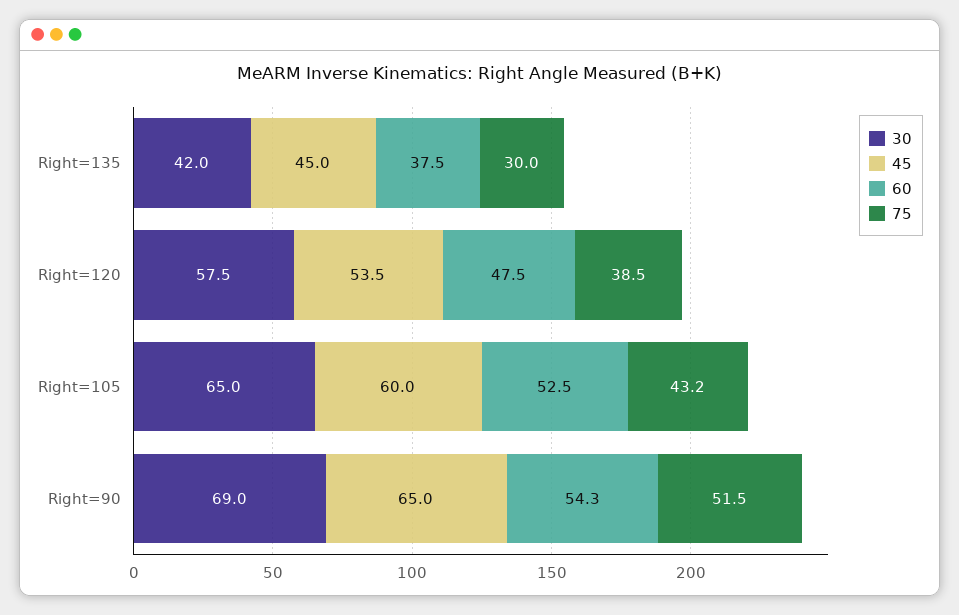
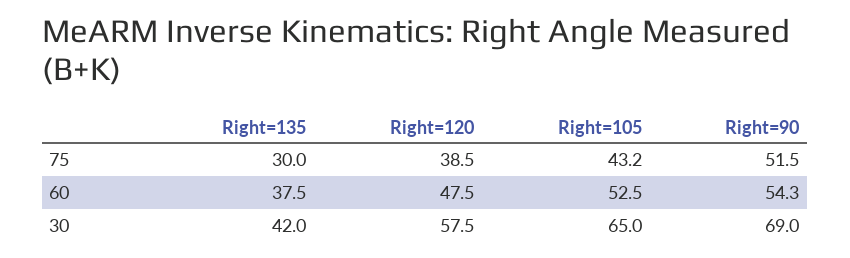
45, Right=135: 45 -> none
45, Right=120: 53.5 -> none
45, Right=105: 60 -> none
45, Right=90: 65 -> none

